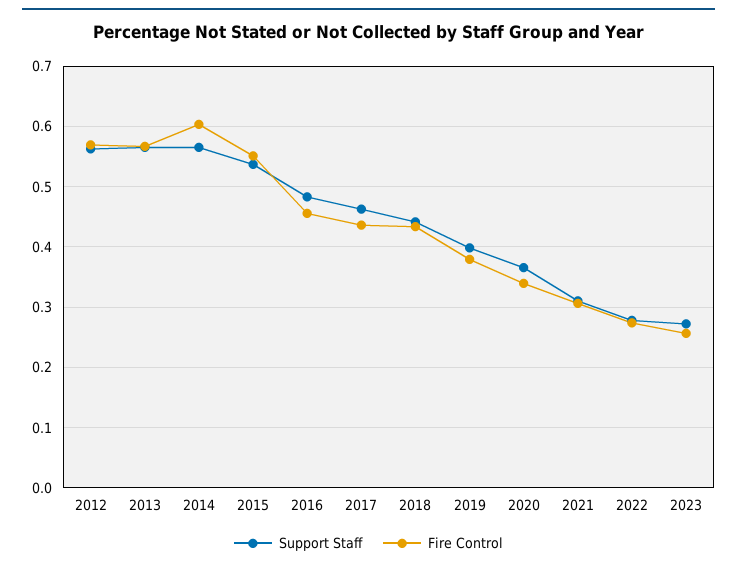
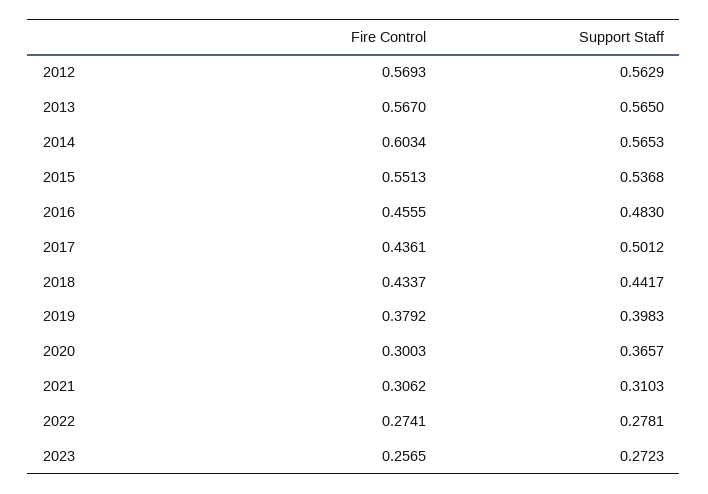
Support Staff, 2017: 0.46 -> 0.5012
Fire Control, 2020: 0.34 -> 0.3003

